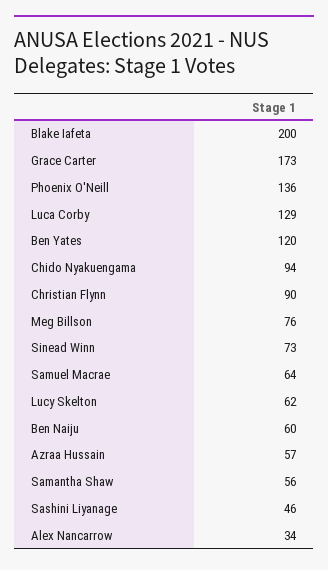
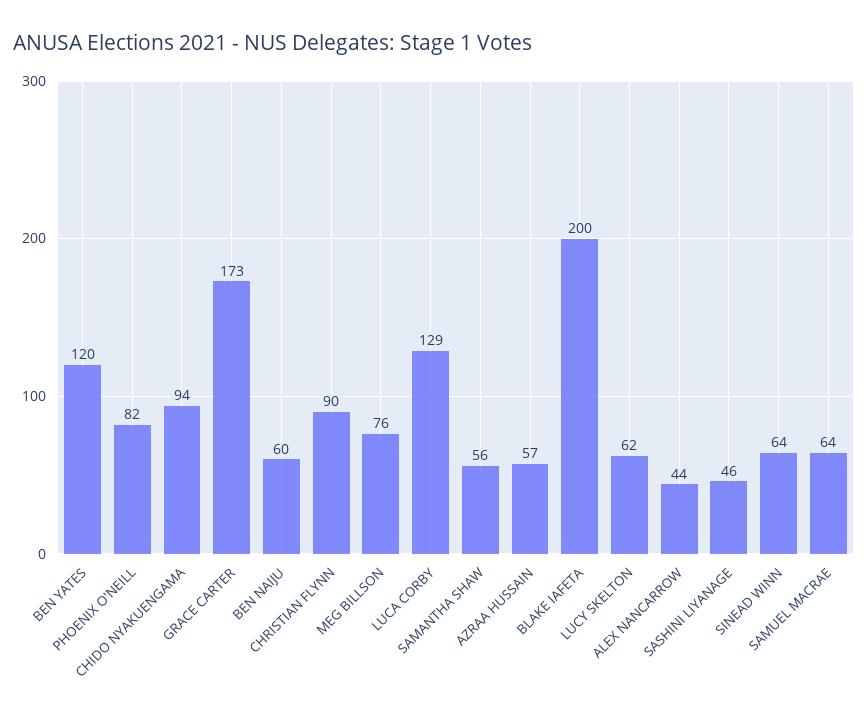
Phoenix O'Neill: 136 -> 82
Sinead Winn: 73 -> 64
Alex Nancarrow: 34 -> 44

